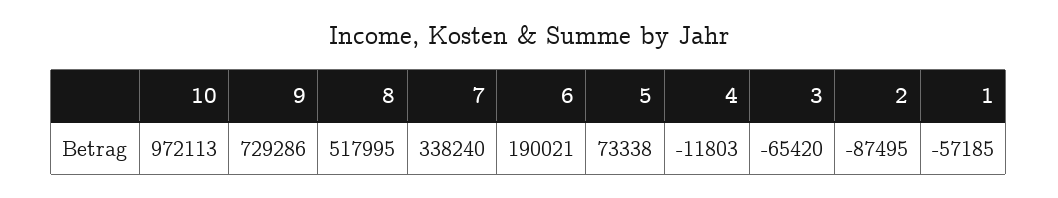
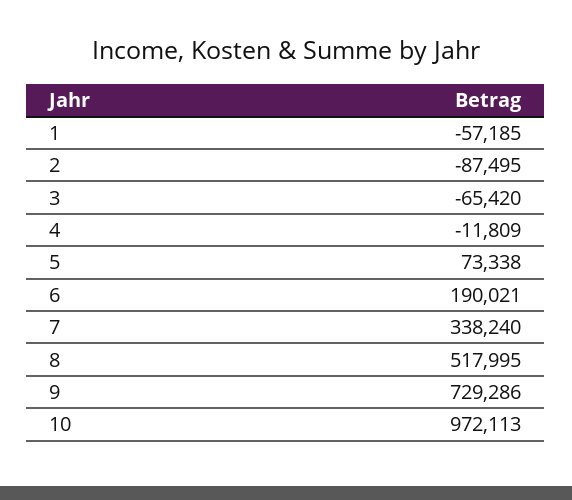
4: -11803 -> -11809

